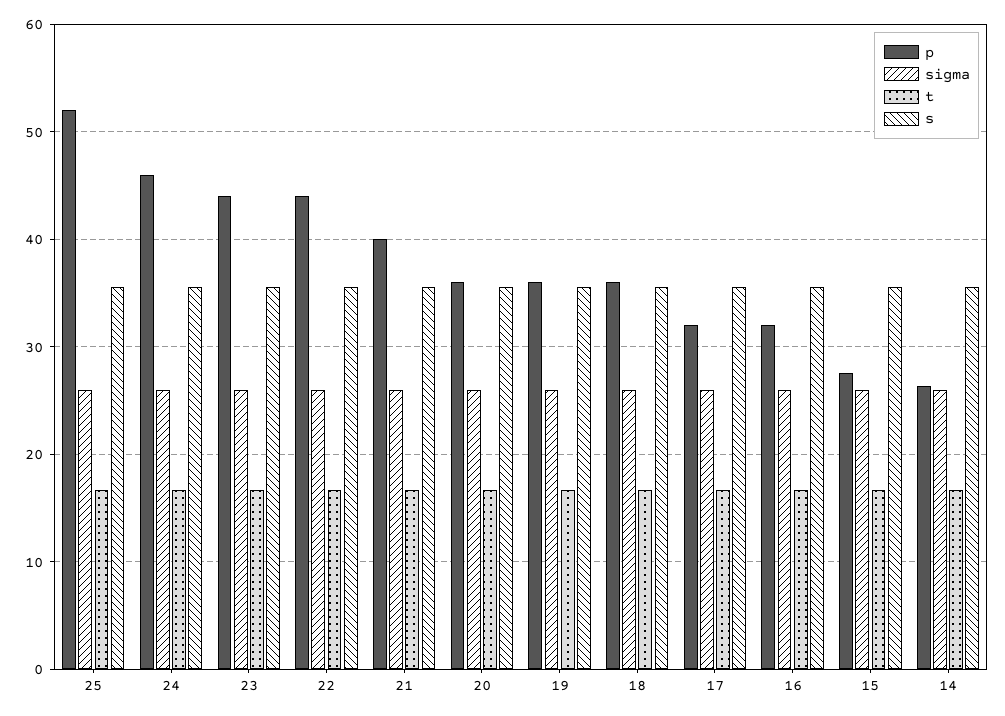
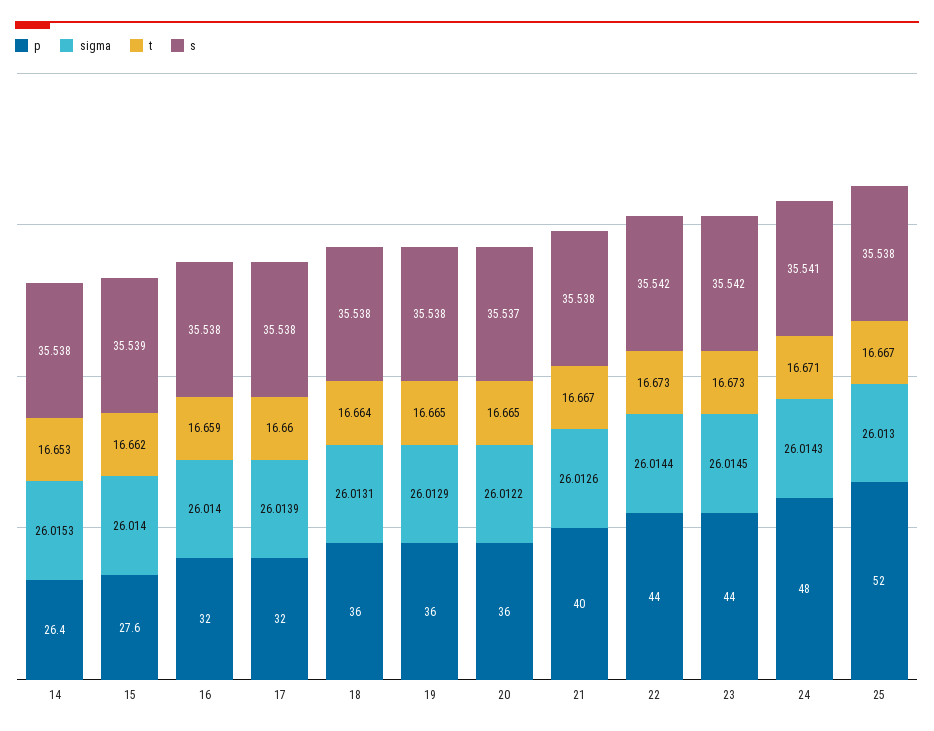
p, 24: 46 -> 48

